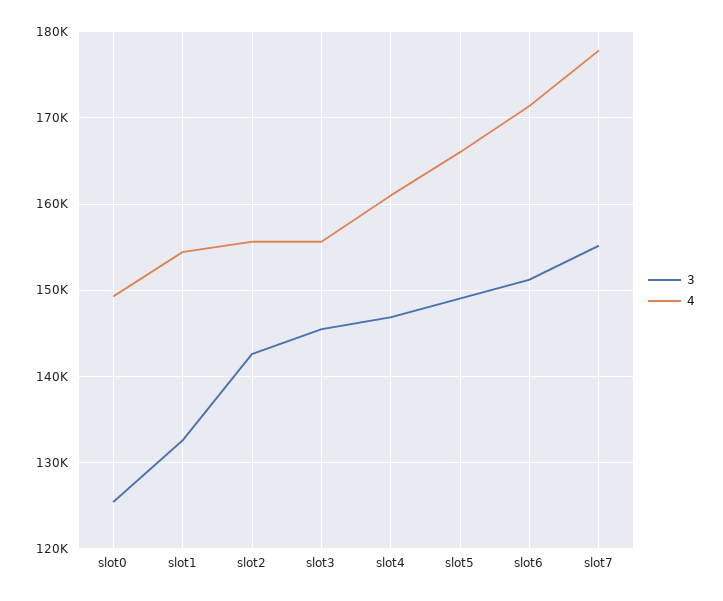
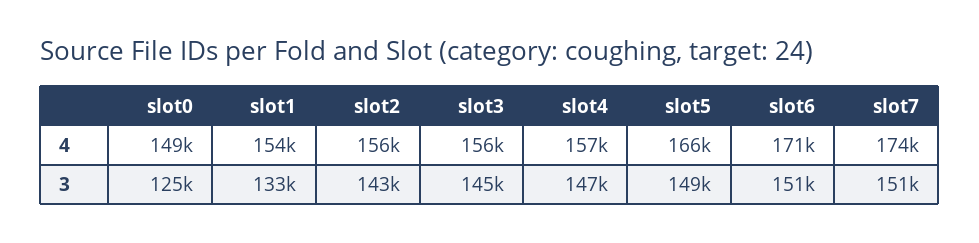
4, slot4: 161000 -> 157000
3, slot7: 155000 -> 151000
4, slot7: 178000 -> 174000

